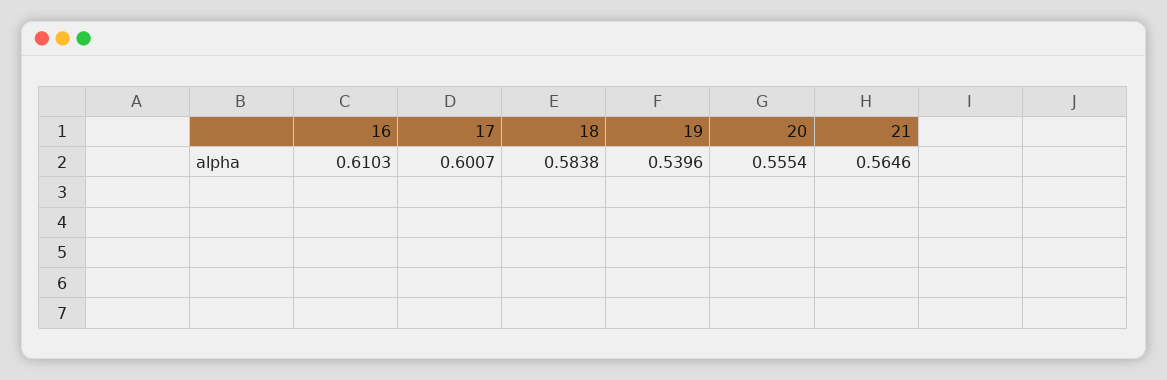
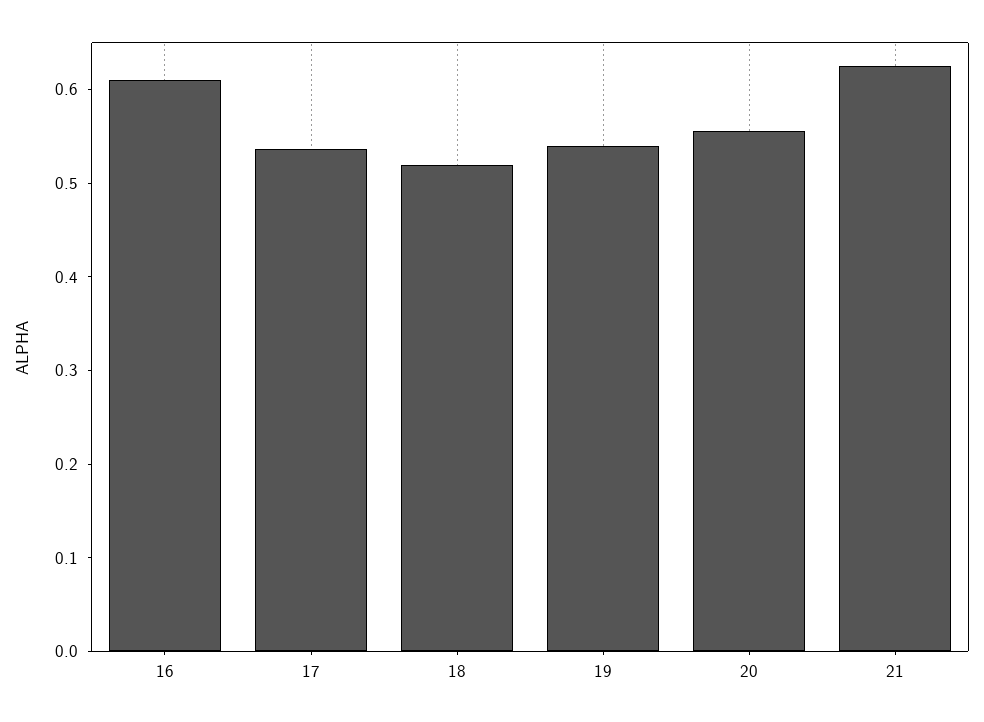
17: 0.6007 -> 0.54
18: 0.5838 -> 0.52
21: 0.5646 -> 0.62

